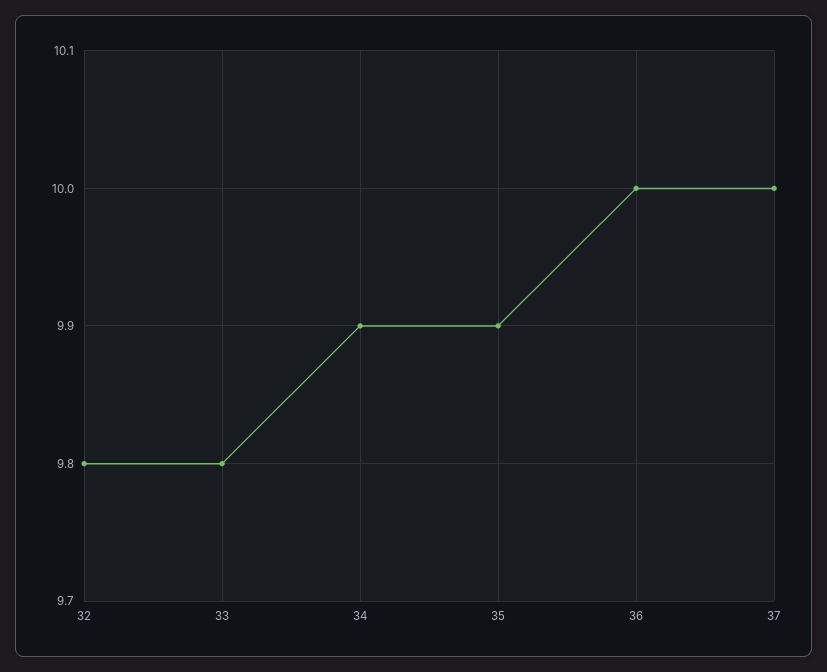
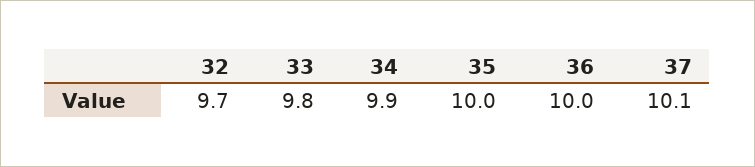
32: 9.8 -> 9.7
35: 9.9 -> 10
37: 10 -> 10.1

